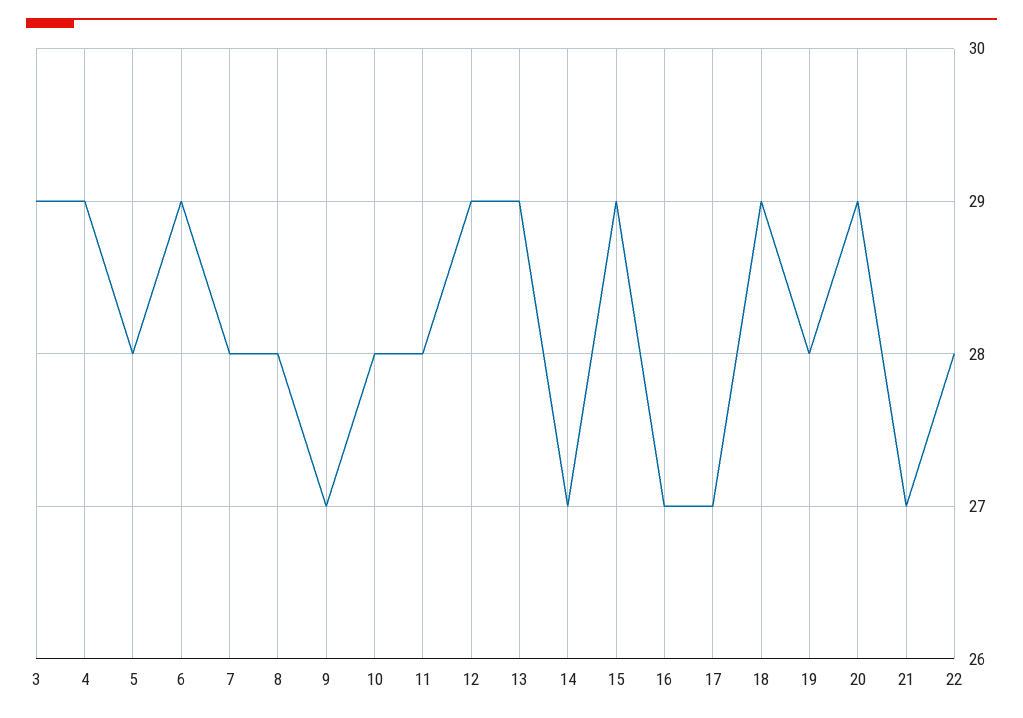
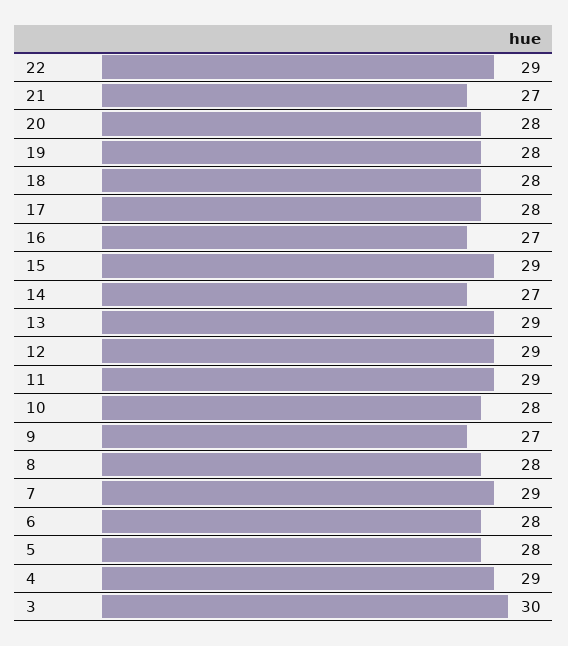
3: 29 -> 30
6: 29 -> 28
7: 28 -> 29
11: 28 -> 29
17: 27 -> 28
18: 29 -> 28
20: 29 -> 28
22: 28 -> 29

